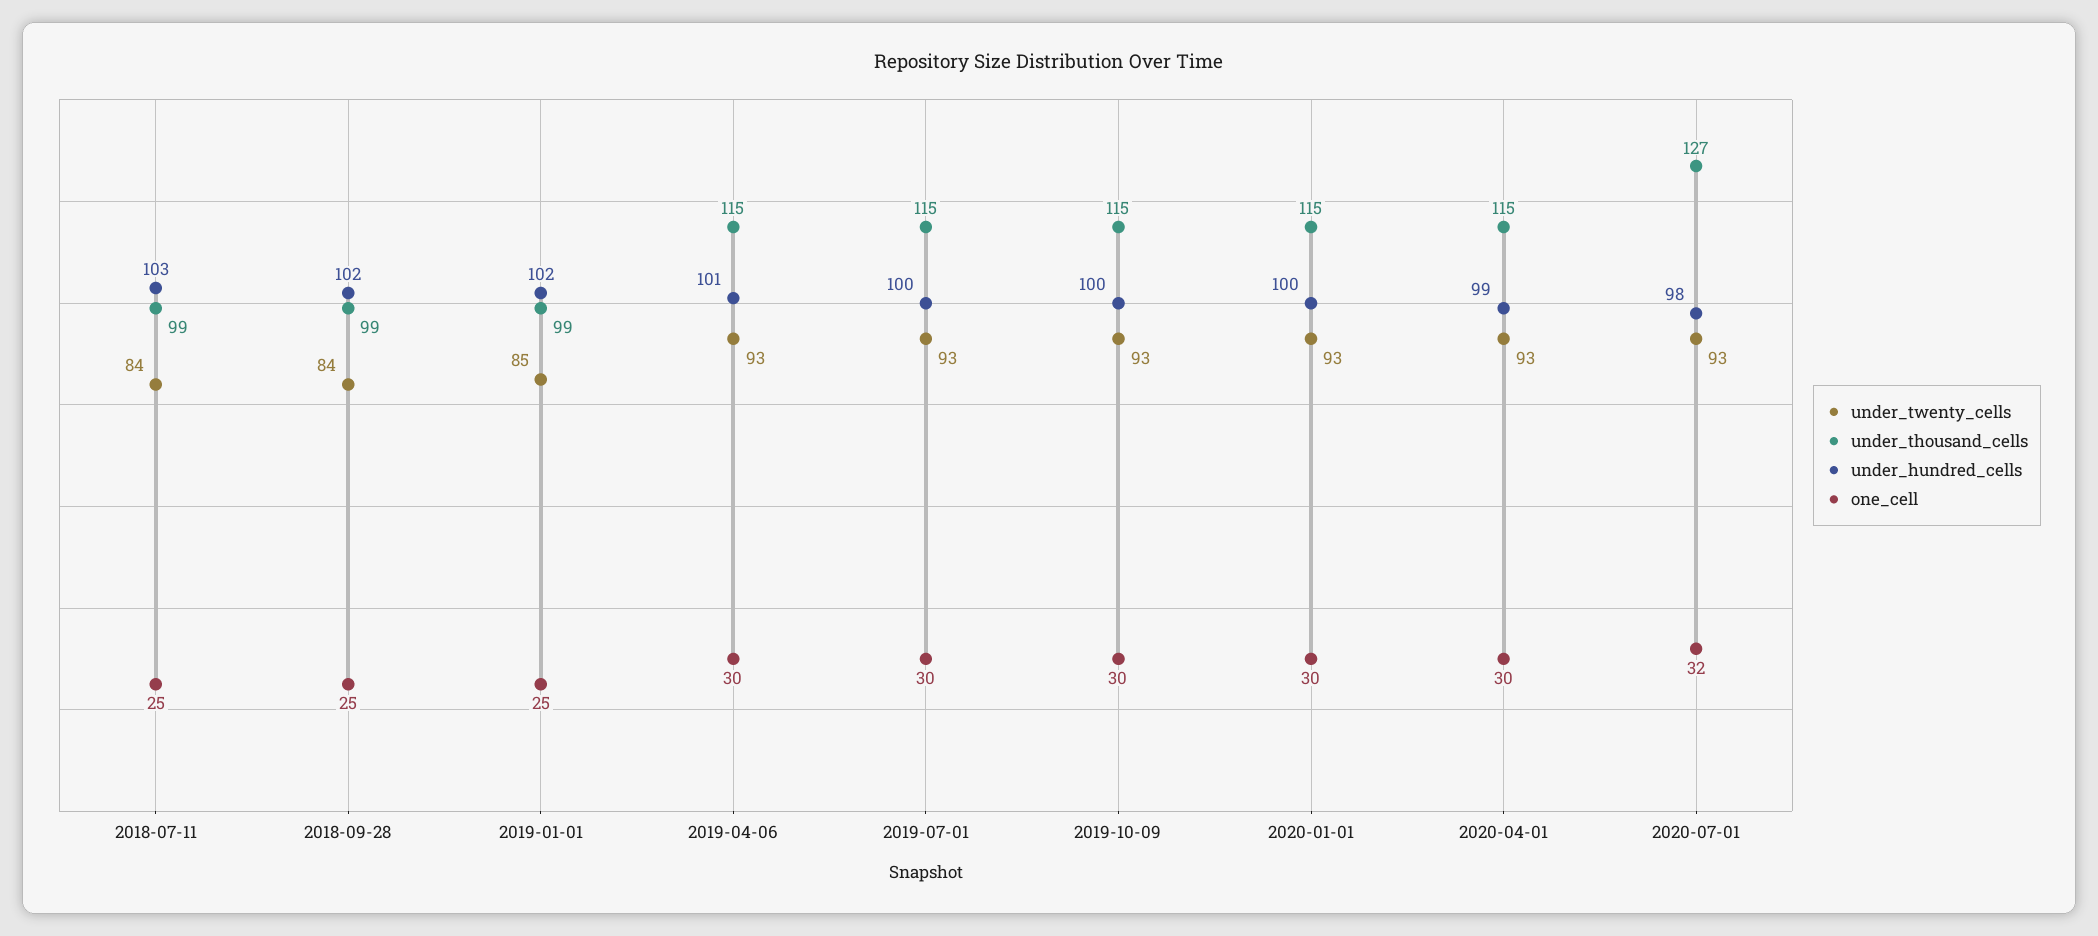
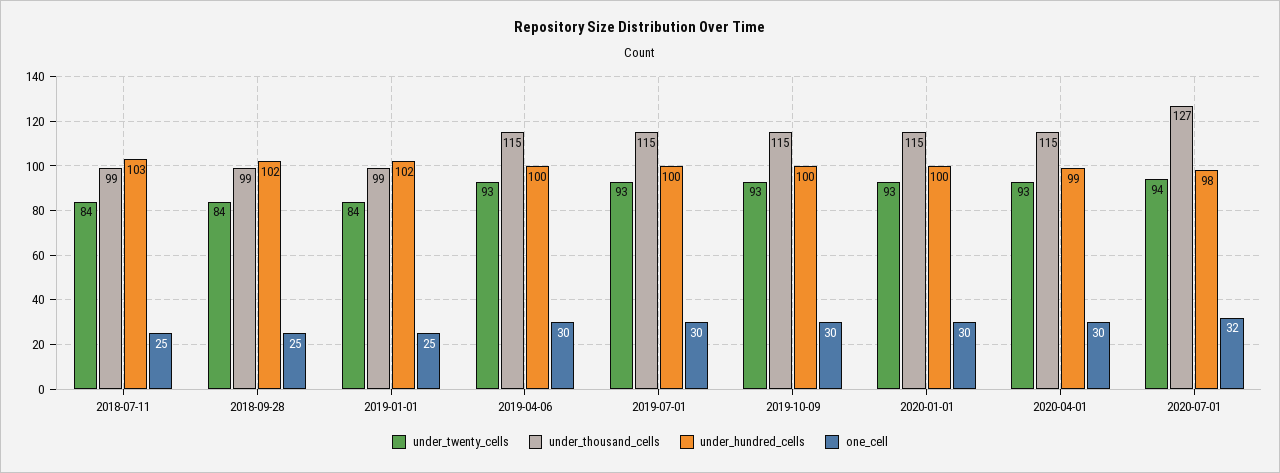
under_twenty_cells, 2019-01-01: 85 -> 84
under_hundred_cells, 2019-04-06: 101 -> 100
under_twenty_cells, 2020-07-01: 93 -> 94

